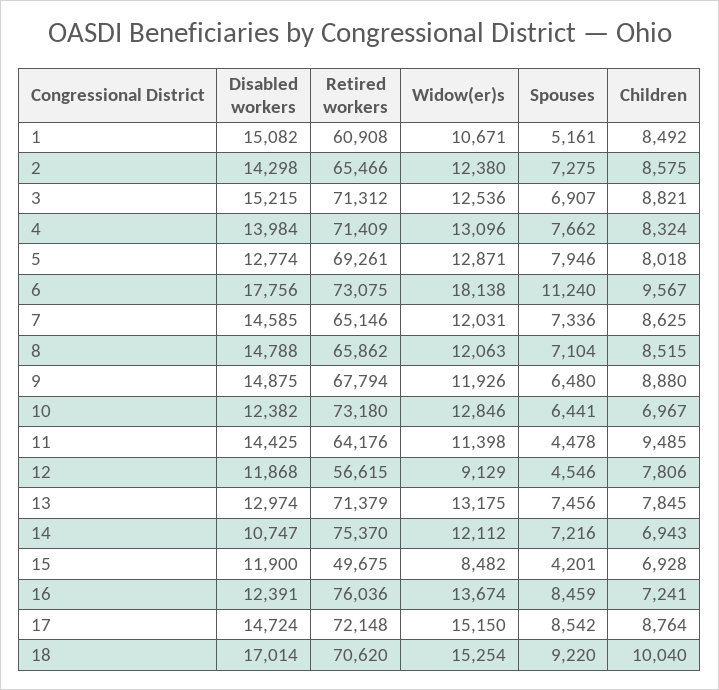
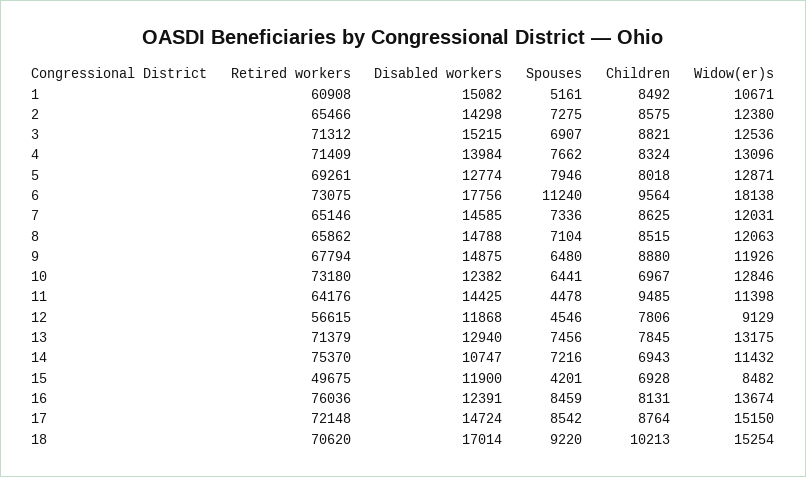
Children, 6: 9567 -> 9564
Disabled workers, 13: 12974 -> 12940
Widow(er)s, 14: 12112 -> 11432
Children, 16: 7241 -> 8131
Children, 18: 10040 -> 10213

